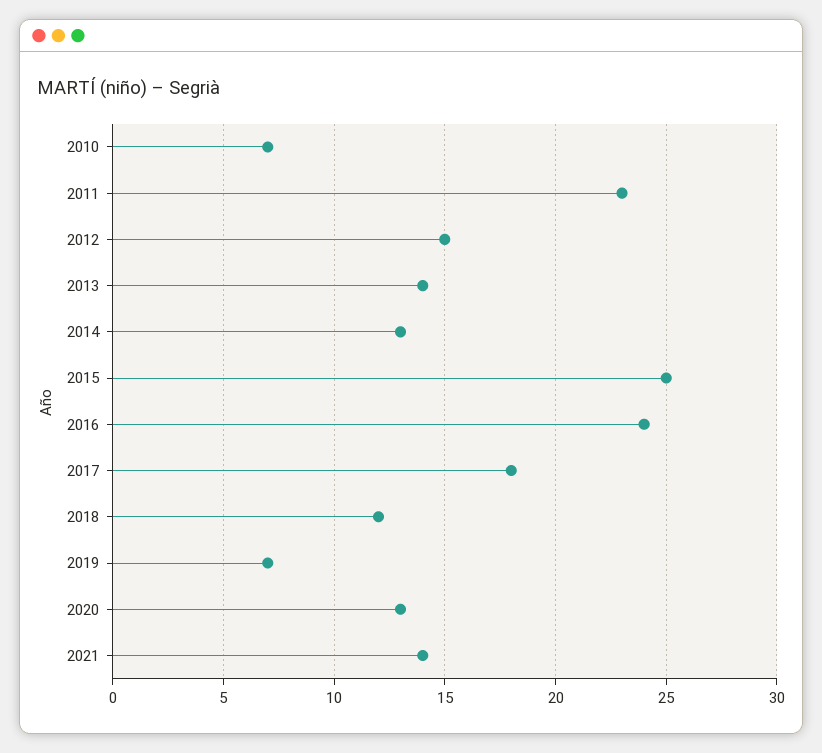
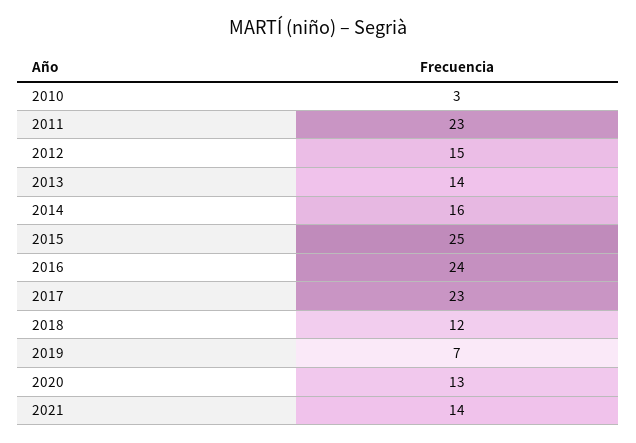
2010: 7 -> 3
2014: 13 -> 16
2017: 18 -> 23

